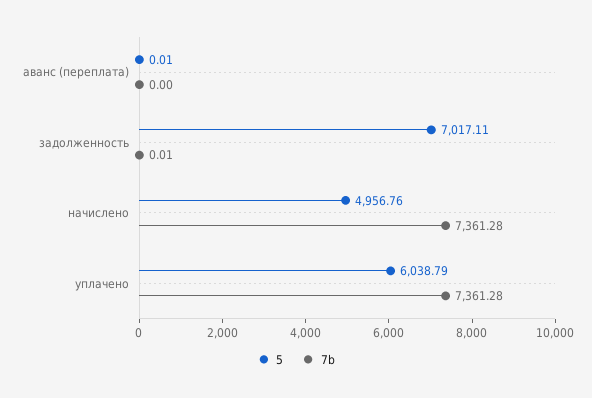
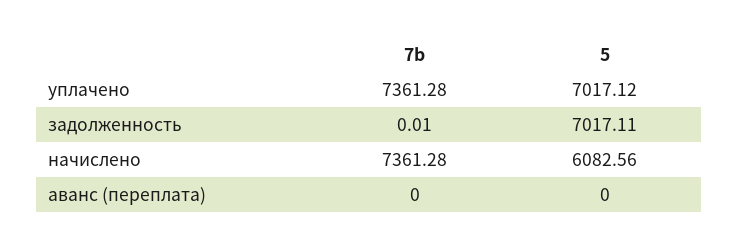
5, аванс (переплата): 0.01 -> 0
5, начислено: 4956.76 -> 6082.56
5, уплачено: 6038.79 -> 7017.12

